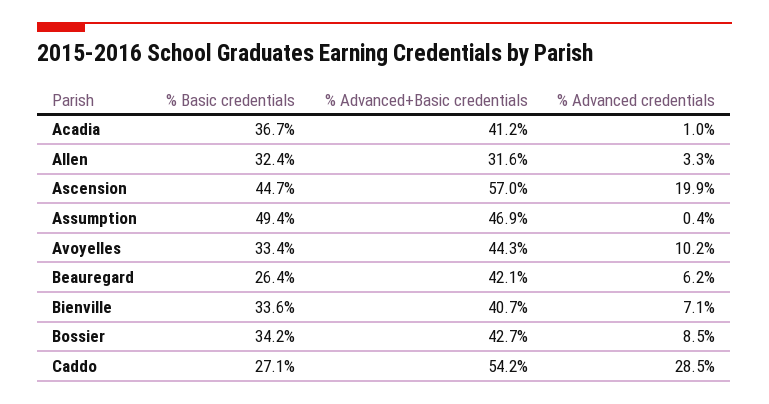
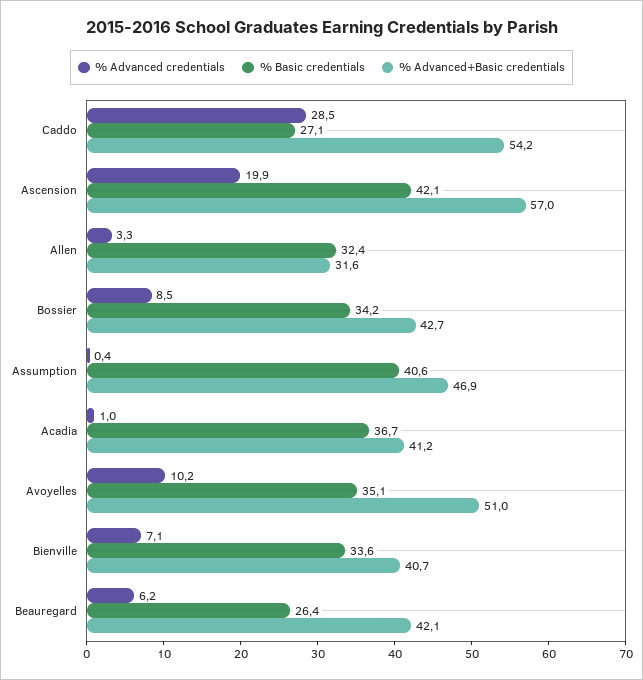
% Basic credentials, Ascension: 44.7 -> 42.1
% Basic credentials, Assumption: 49.4 -> 40.6
% Basic credentials, Avoyelles: 33.4 -> 35.1
% Advanced+Basic credentials, Avoyelles: 44.3 -> 51

